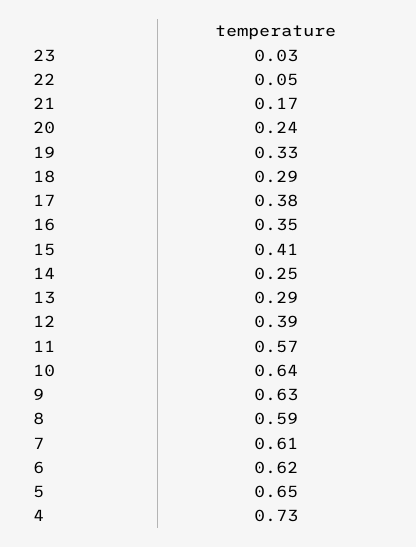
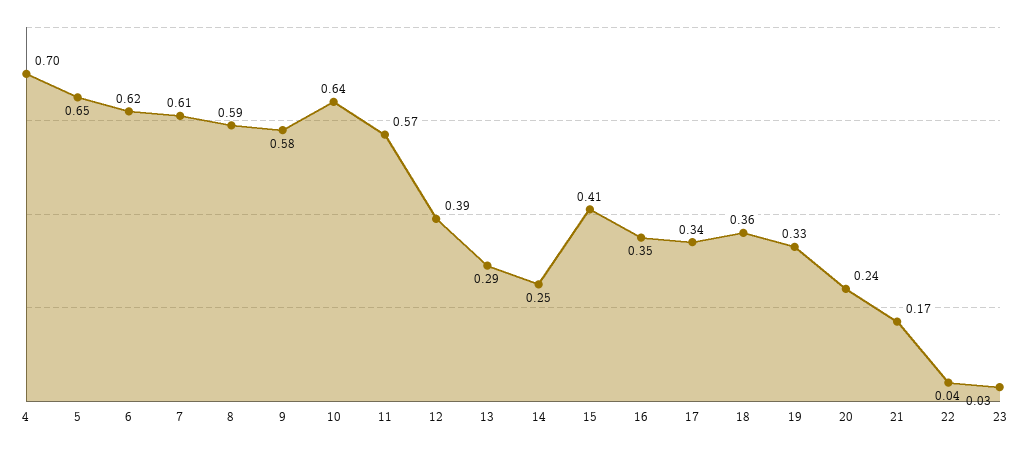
22: 0.05 -> 0.04
18: 0.29 -> 0.36
17: 0.38 -> 0.34
9: 0.63 -> 0.58
4: 0.73 -> 0.7

